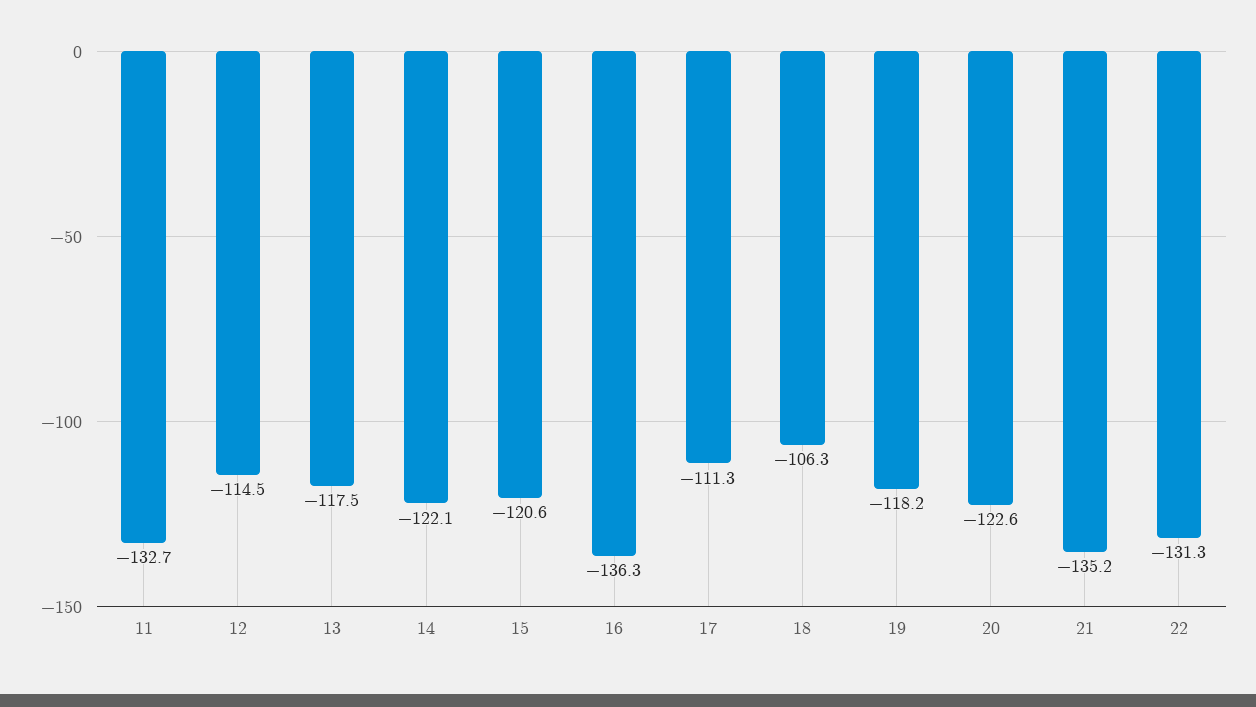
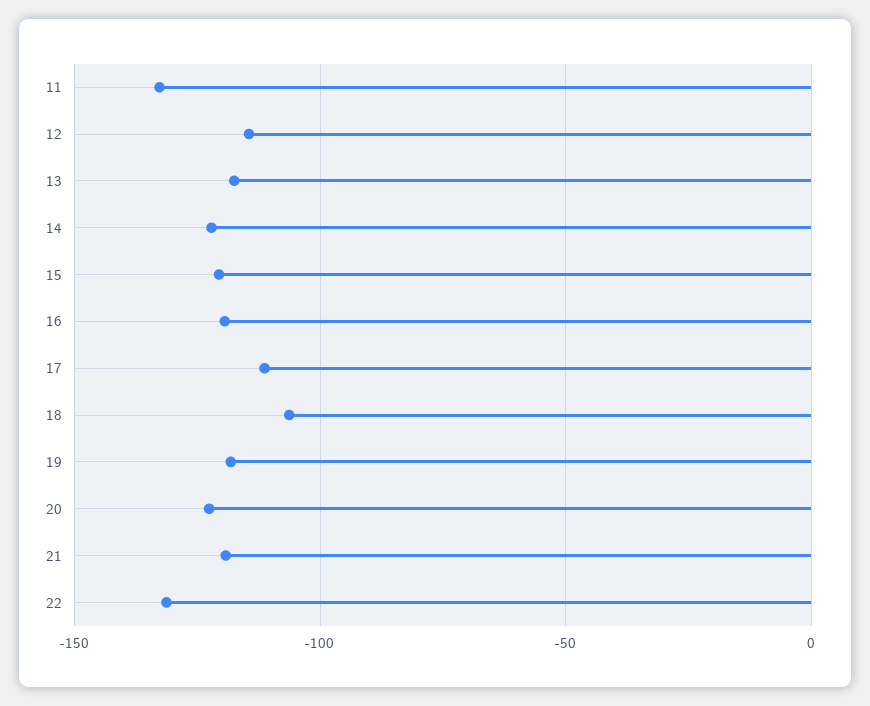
16: -136.3 -> -120
21: -135.2 -> -120

